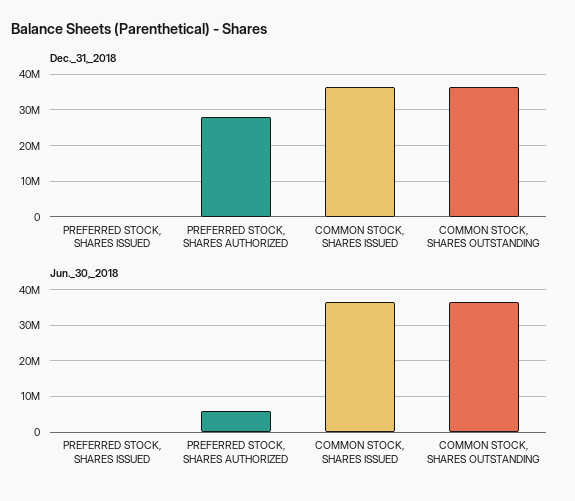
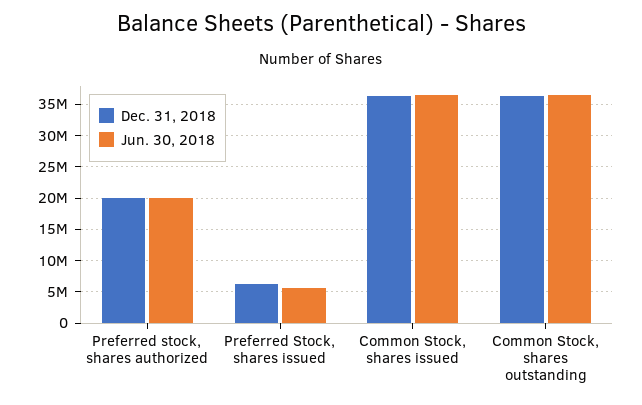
Dec._31,_2018, PREFERRED STOCK, SHARES ISSUED: 0 -> 6000000
Dec._31,_2018, PREFERRED STOCK, SHARES AUTHORIZED: 28000000 -> 20000000
Jun._30,_2018, PREFERRED STOCK, SHARES ISSUED: 0 -> 6000000
Jun._30,_2018, PREFERRED STOCK, SHARES AUTHORIZED: 6000000 -> 20000000

